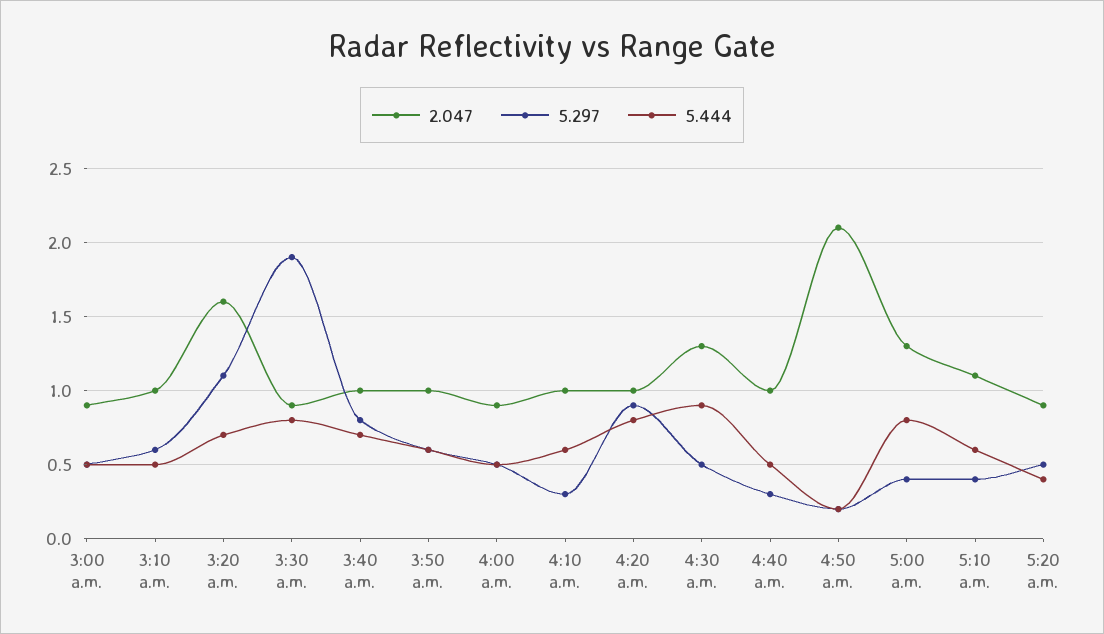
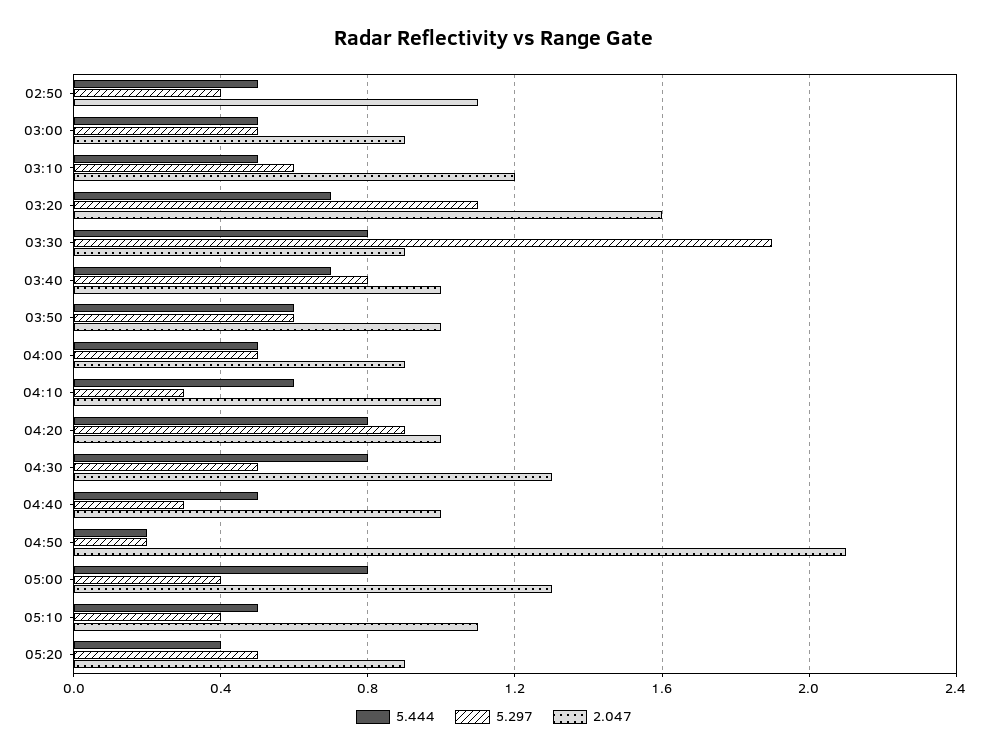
2.047, 3:10 a.m.: 1 -> 1.2
5.444, 4:30 a.m.: 0.9 -> 0.8
5.444, 5:10 a.m.: 0.6 -> 0.5
5.444, 02:50: none -> 0.5
5.297, 02:50: none -> 0.4
2.047, 02:50: none -> 1.1

